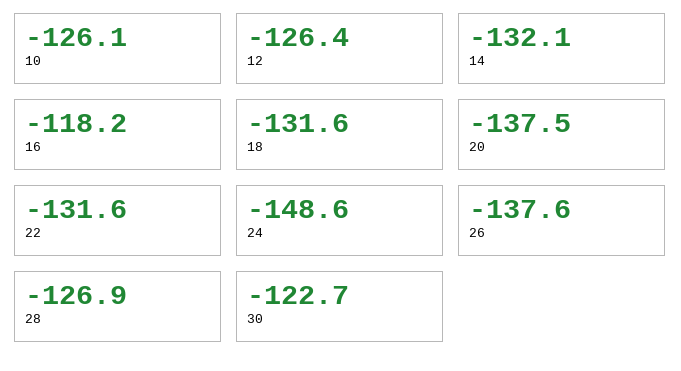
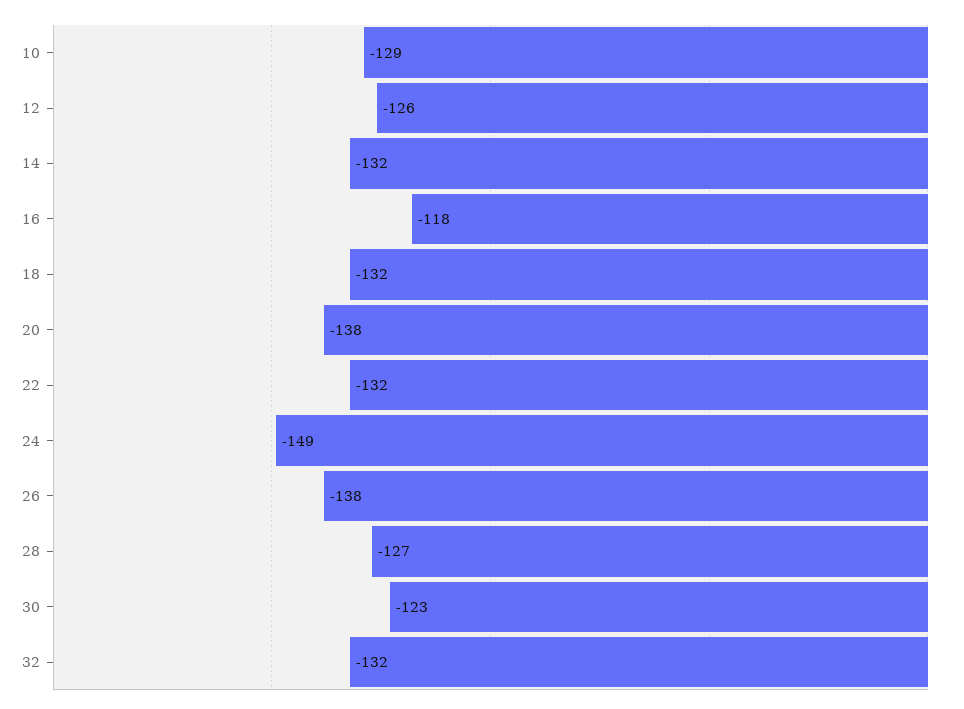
10: -126.1 -> -129
32: none -> -132

